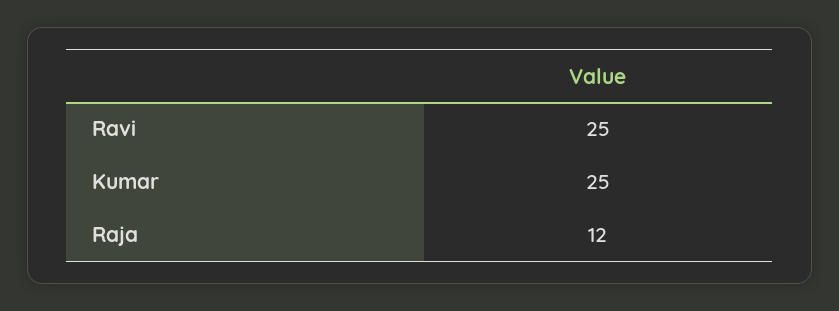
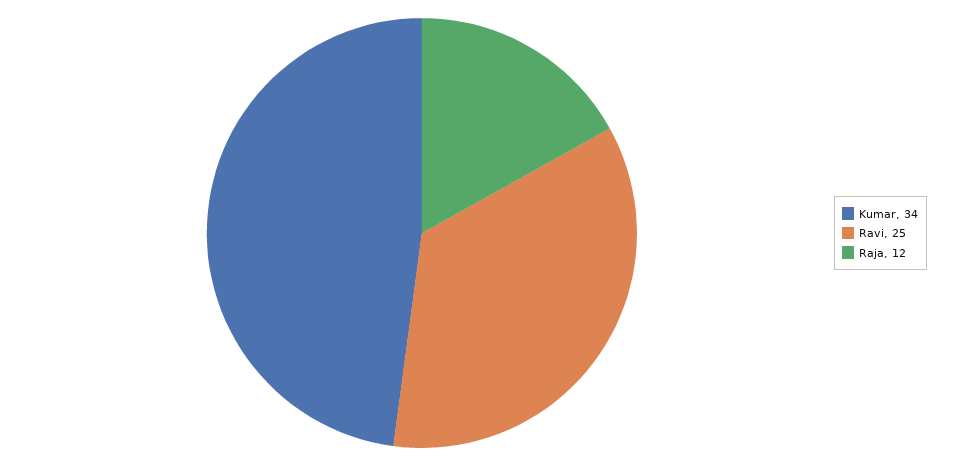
Kumar: 25 -> 34

